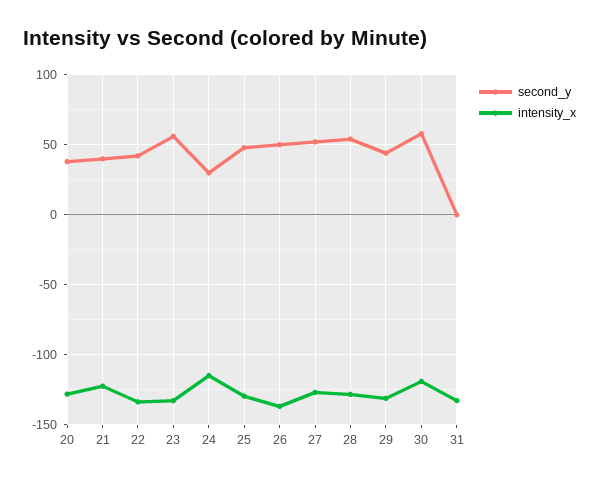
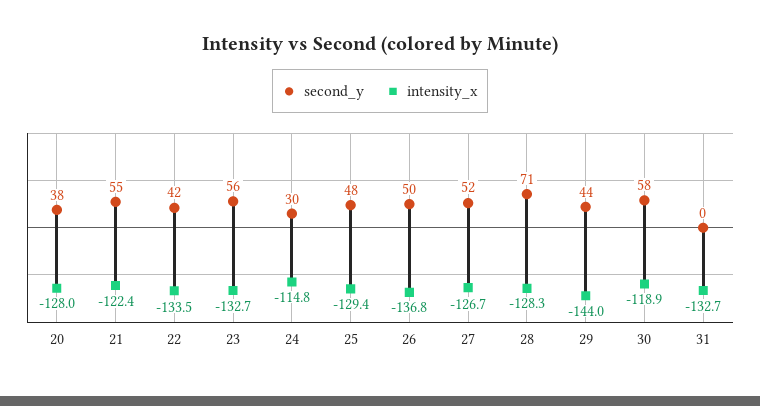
second_y, 21: 40 -> 55
second_y, 28: 55 -> 71
intensity_x, 29: -130 -> -144

